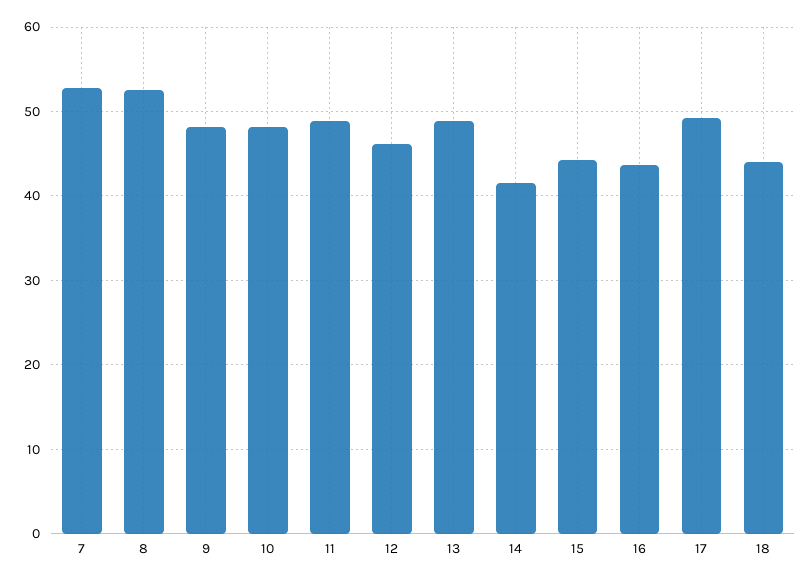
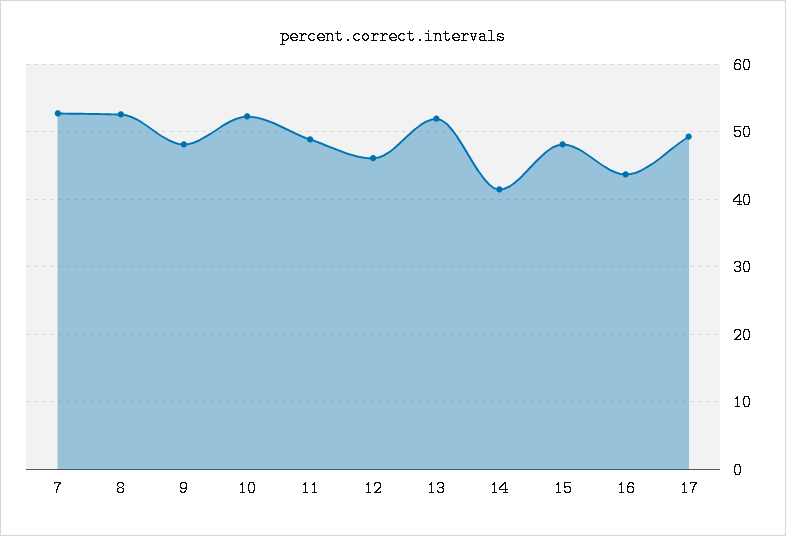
10: 48 -> 52
13: 49 -> 52
15: 44 -> 48
18: 44 -> none

